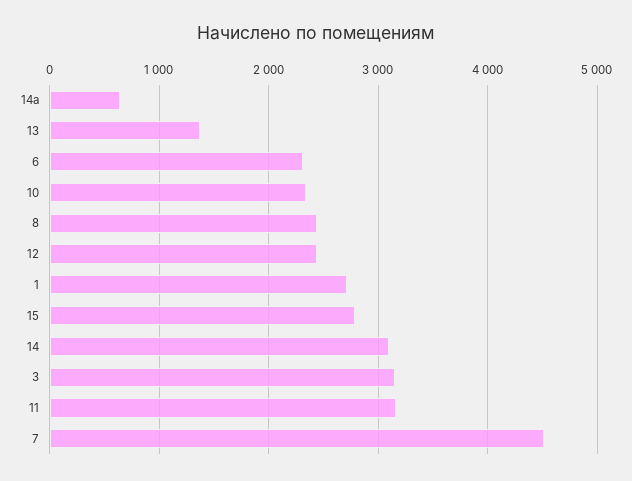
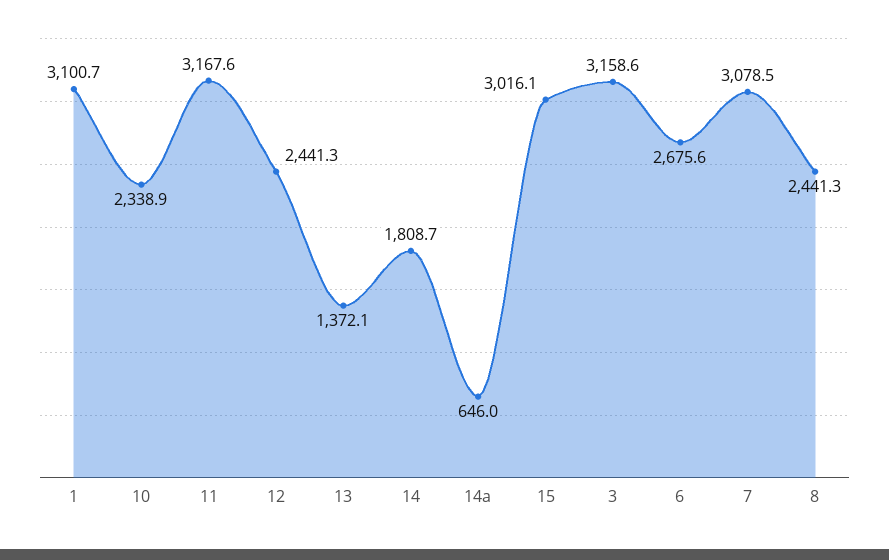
6: 2300 -> 2675.6
1: 2700 -> 3100.7
15: 2800 -> 3016.1
14: 3100 -> 1808.7
7: 4500 -> 3078.5

